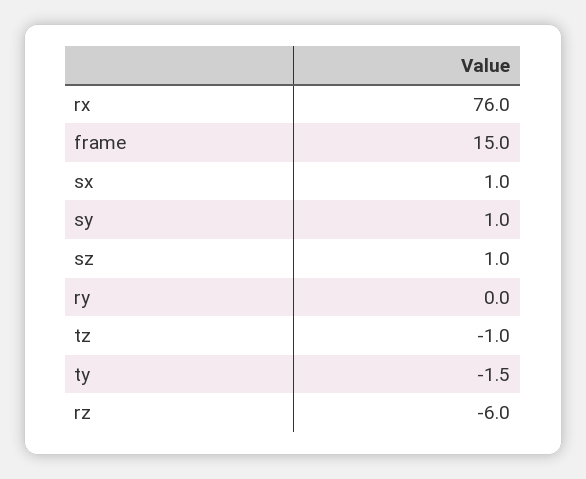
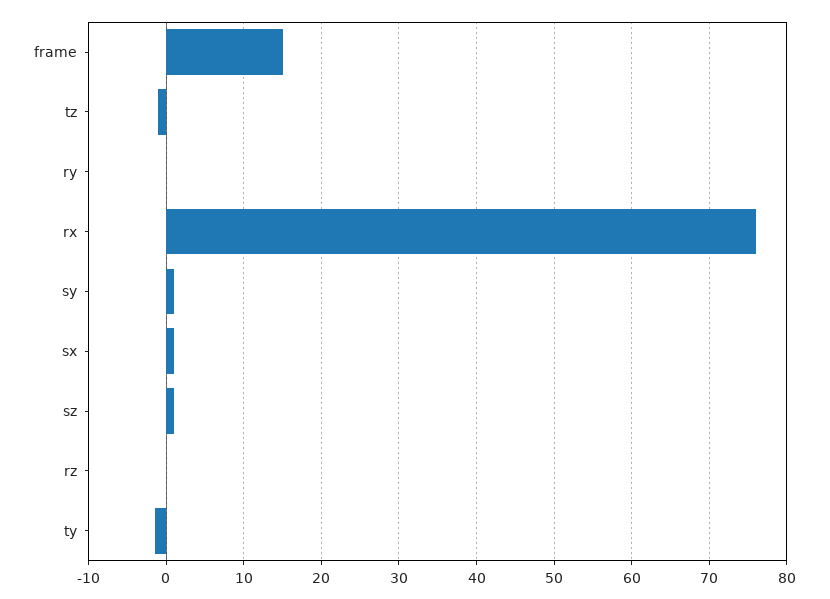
rz: -6 -> 0

